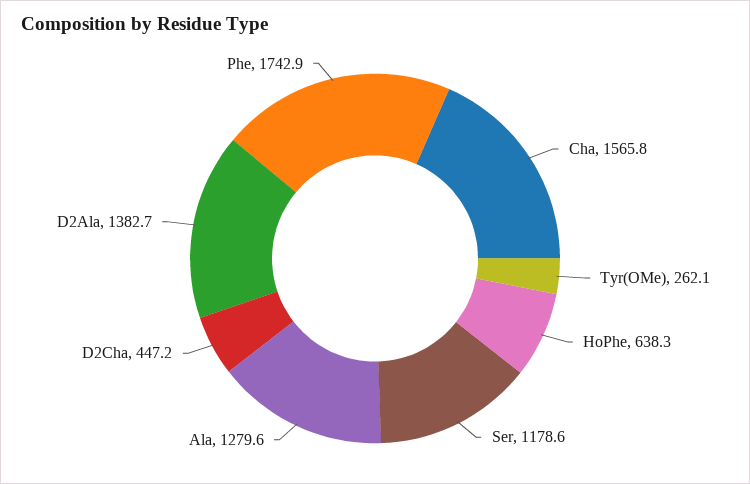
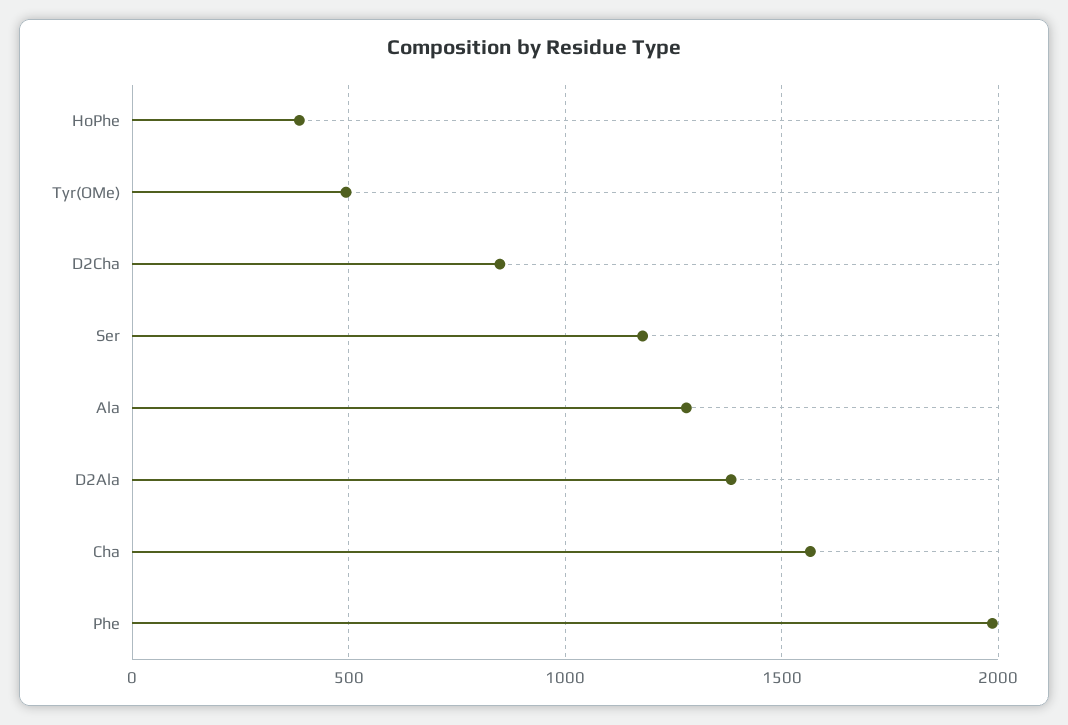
Tyr(OMe): 262.1 -> 500
HoPhe: 638.3 -> 400
D2Cha: 447.2 -> 850
Phe: 1742.9 -> 2000

